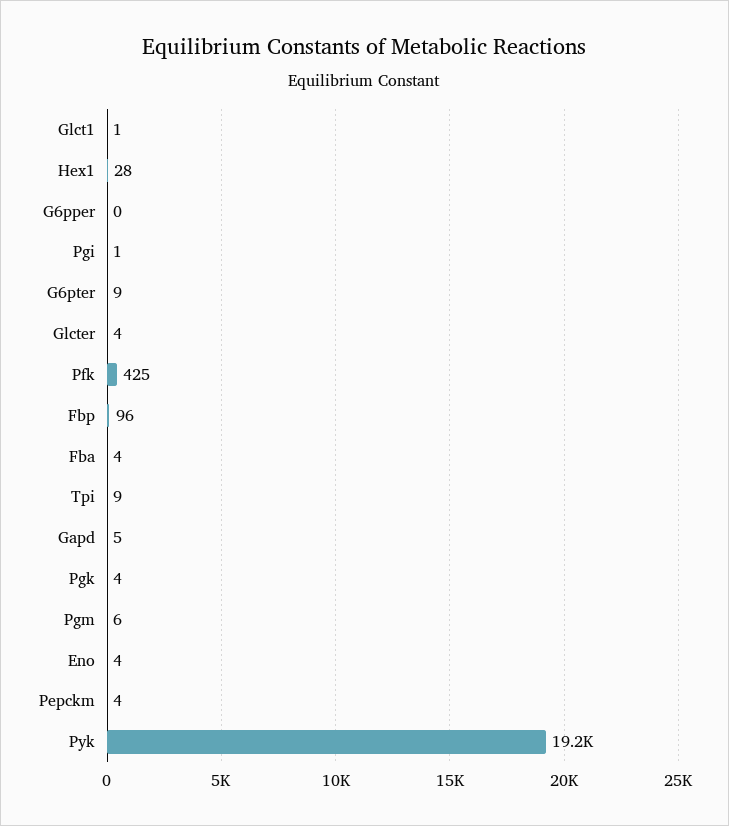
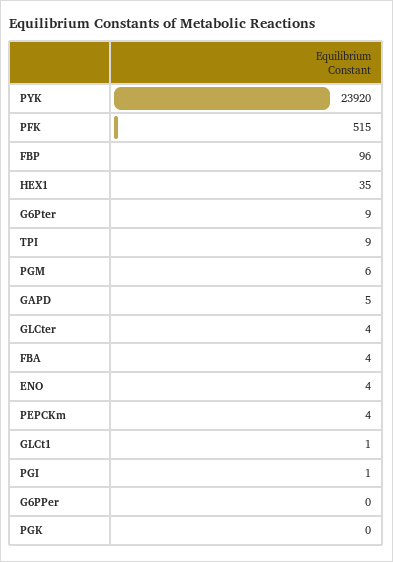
Hex1: 28 -> 35
Pfk: 425 -> 515
Pgk: 4 -> 0
Pyk: 19200 -> 23920

